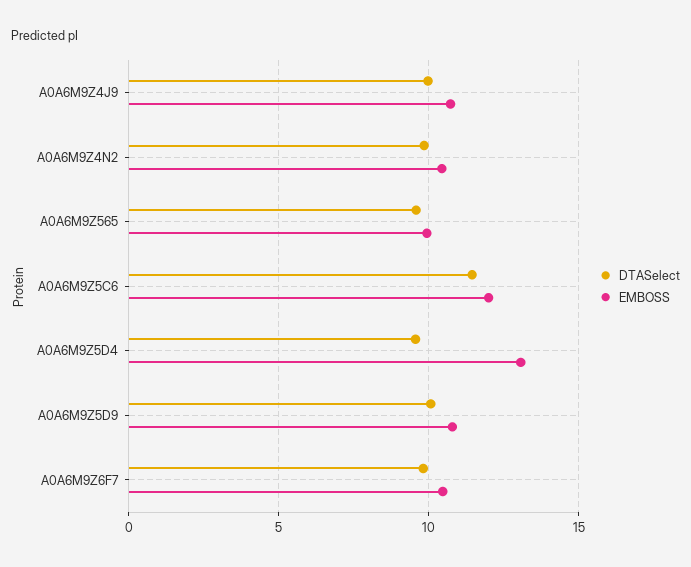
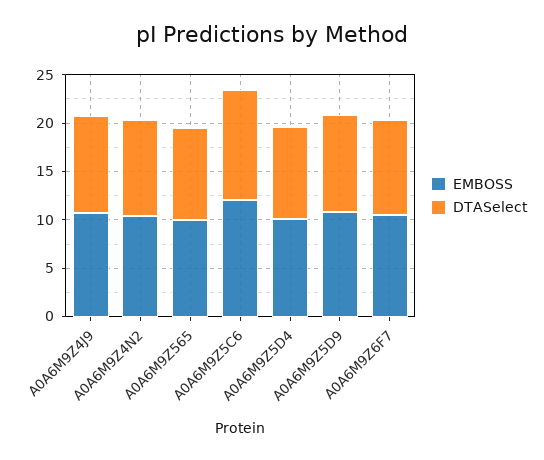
EMBOSS, A0A6M9Z5D4: 13 -> 10

